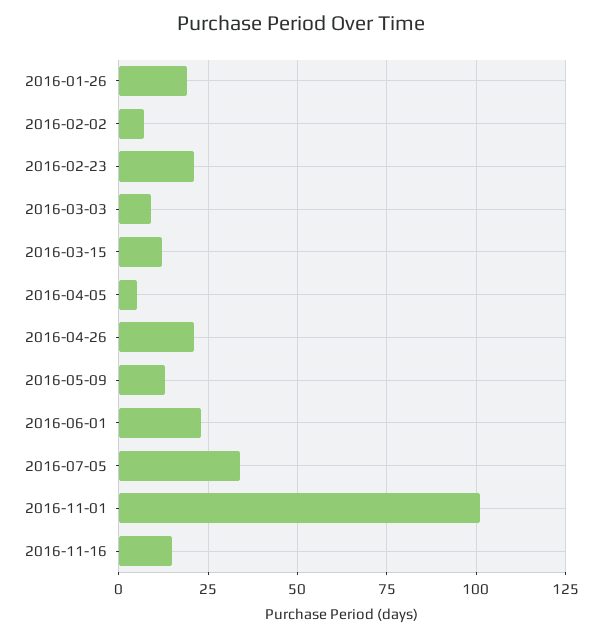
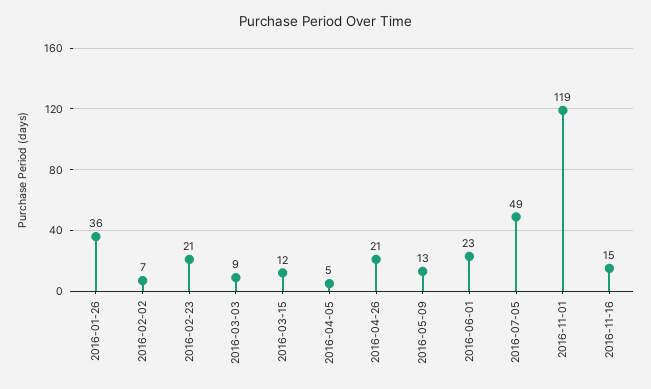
2016-01-26: 20 -> 36
2016-07-05: 35 -> 49
2016-11-01: 100 -> 119

